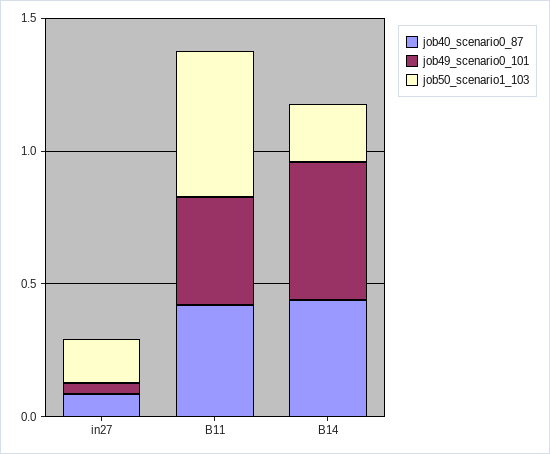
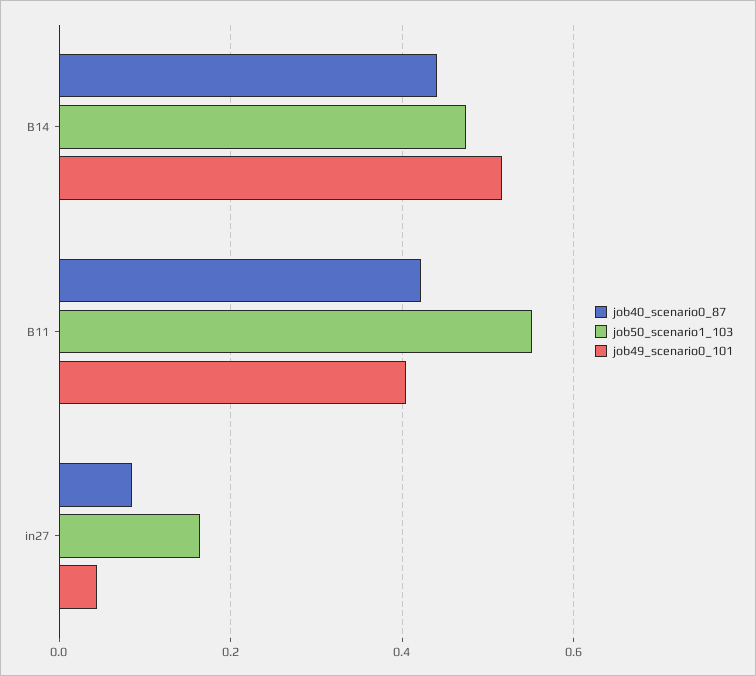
job50_scenario1_103, B14: 0.2 -> 0.48

